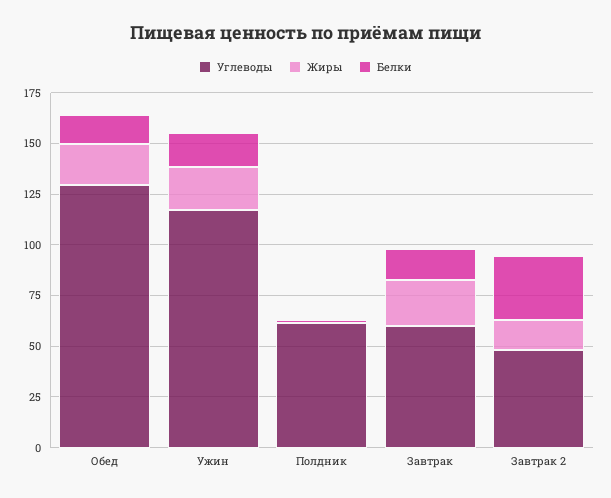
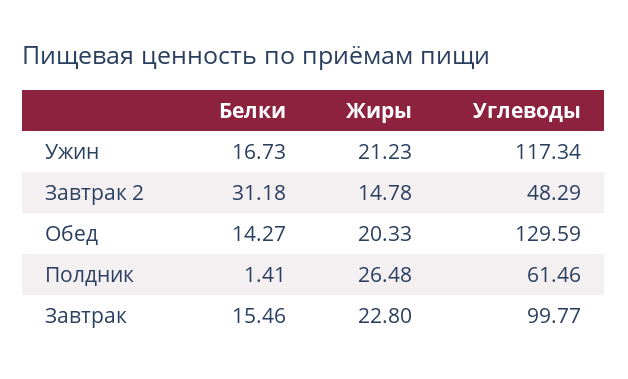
Жиры, Полдник: 0 -> 26.48
Углеводы, Завтрак: 60 -> 99.77

